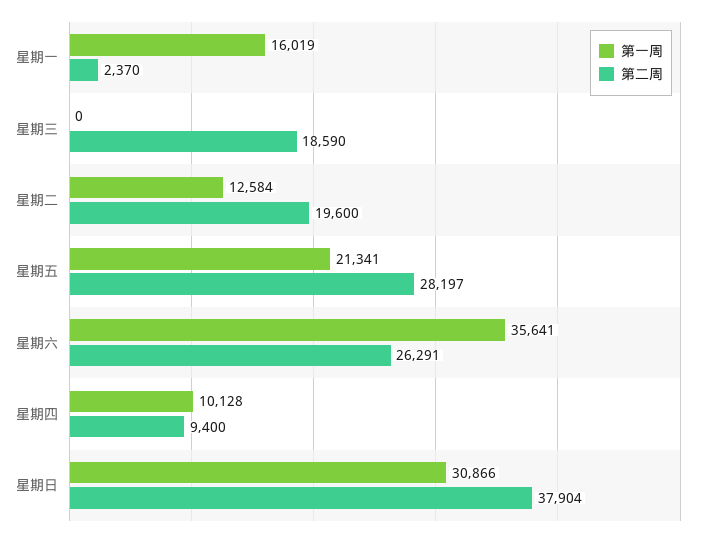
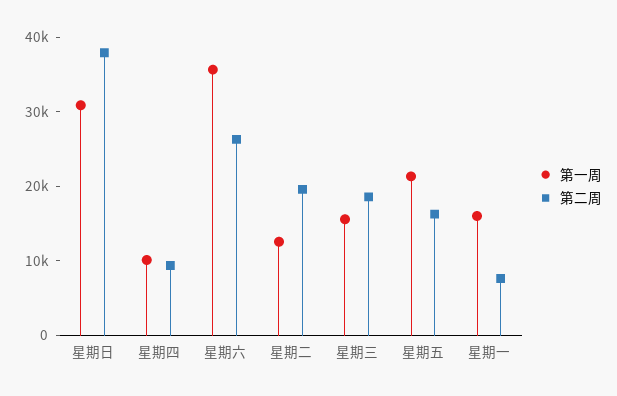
第二周, 星期一: 2370 -> 8000
第一周, 星期三: 0 -> 16000
第二周, 星期五: 28197 -> 16000

